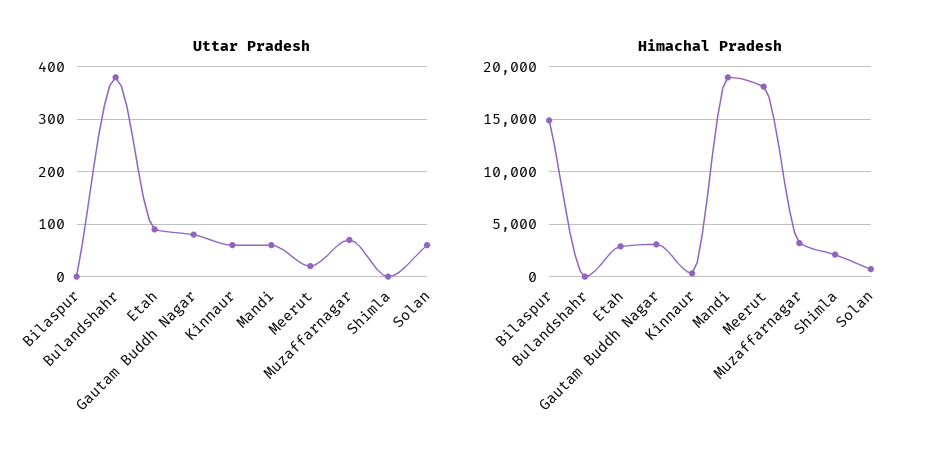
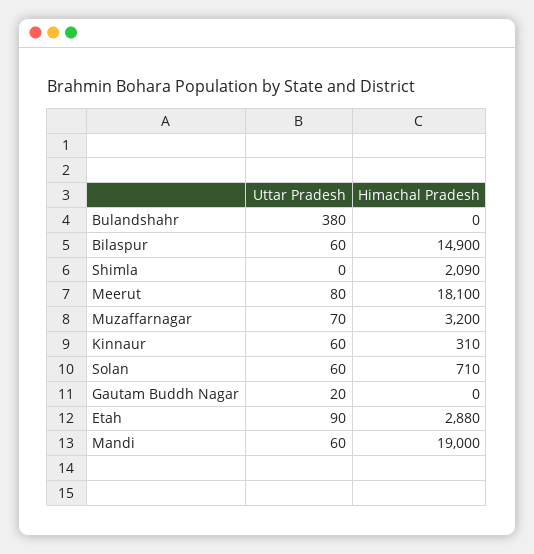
Uttar Pradesh, Bilaspur: 0 -> 60
Uttar Pradesh, Gautam Buddh Nagar: 80 -> 20
Uttar Pradesh, Meerut: 20 -> 80
Himachal Pradesh, Gautam Buddh Nagar: 3000 -> 0

